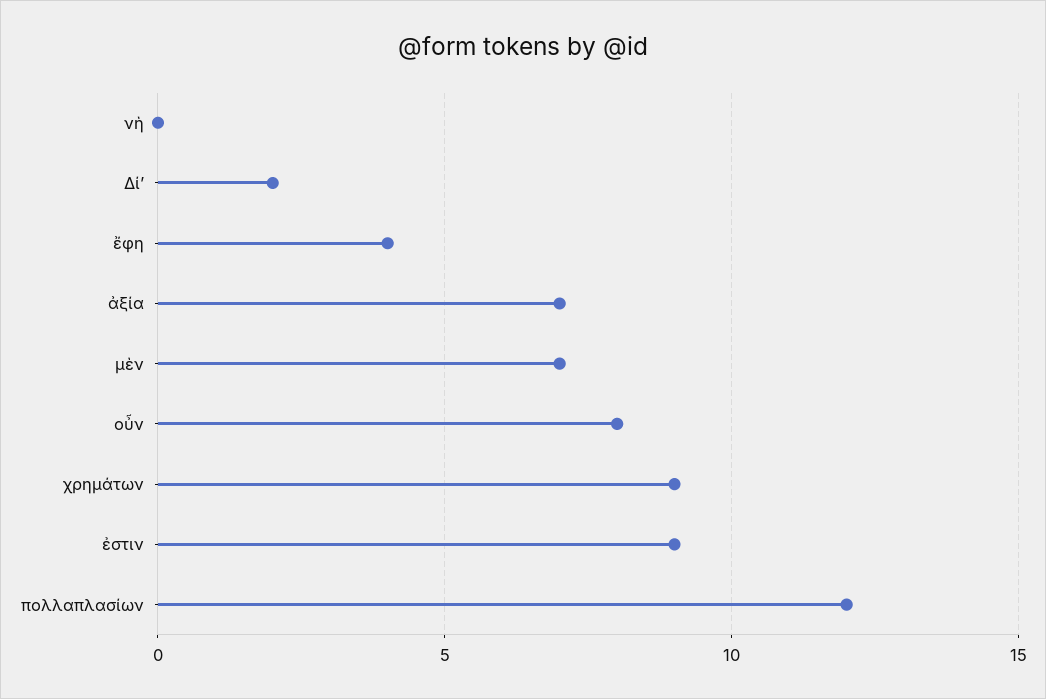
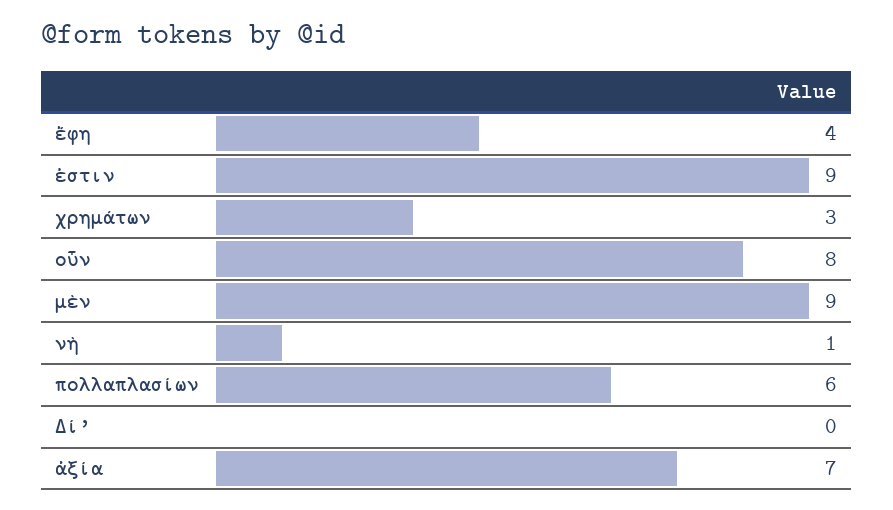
νὴ: 0 -> 1
Δίʼ: 2 -> 0
μὲν: 7 -> 9
χρημάτων: 9 -> 3
πολλαπλασίων: 12 -> 6

